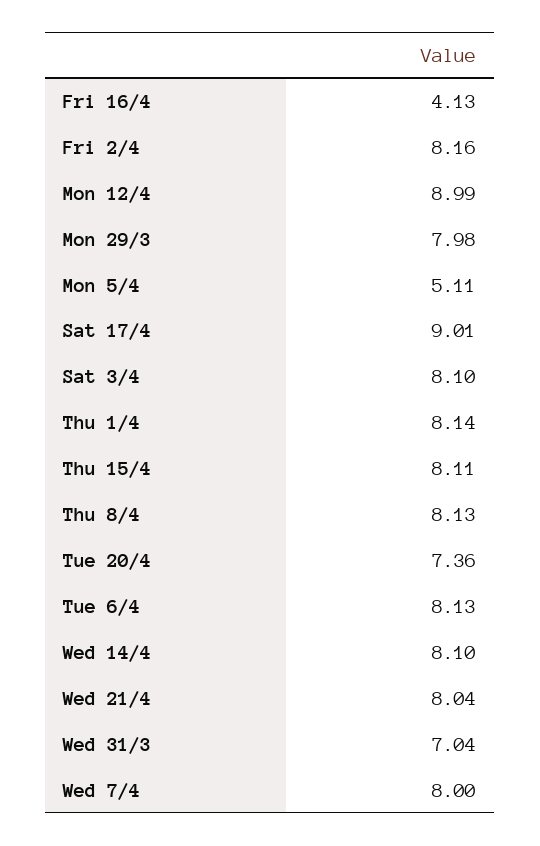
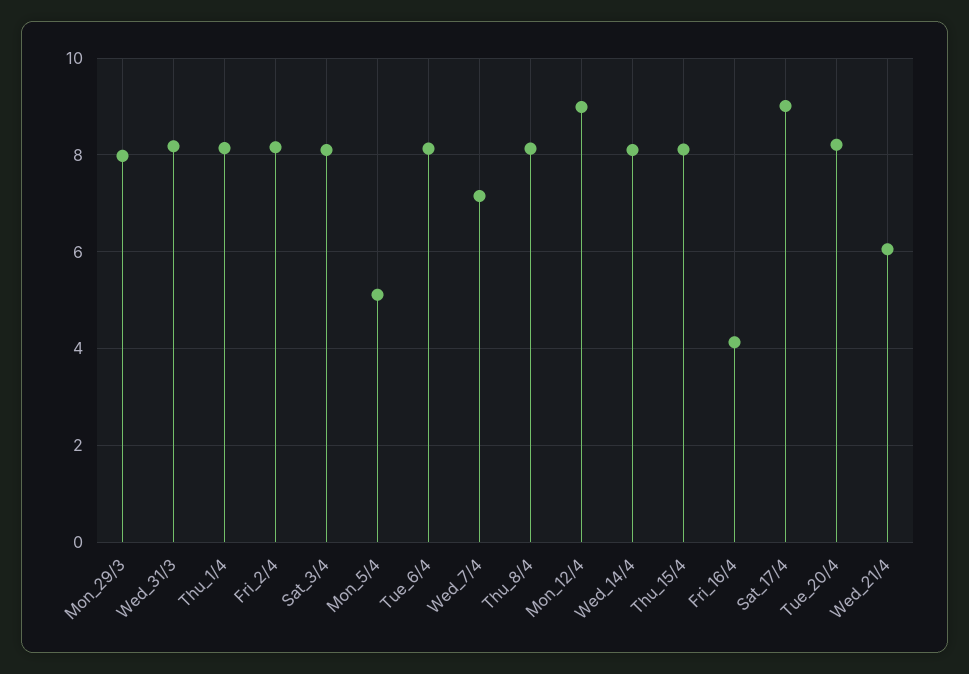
Tue 20/4: 7.36 -> 8.2
Wed 21/4: 8.04 -> 6
Wed 31/3: 7.04 -> 8.2
Wed 7/4: 8 -> 7.2

